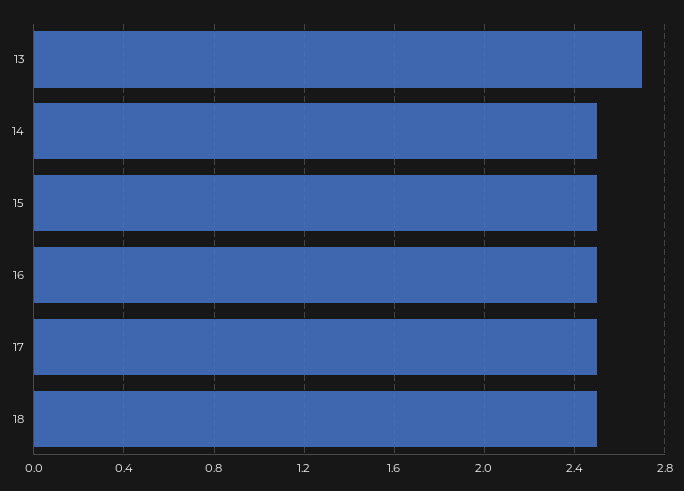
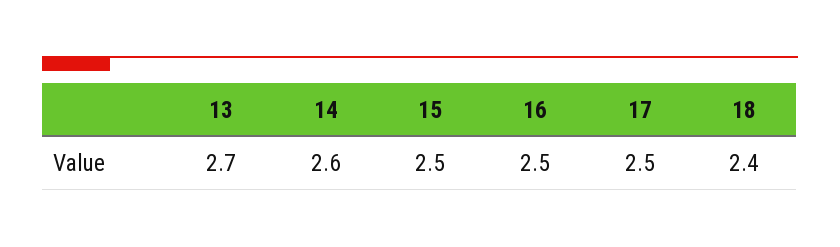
14: 2.5 -> 2.6
18: 2.5 -> 2.4

